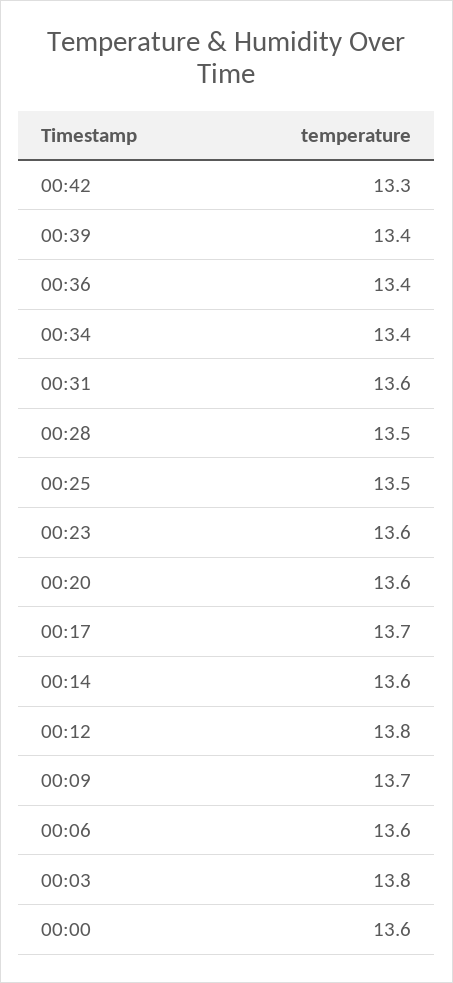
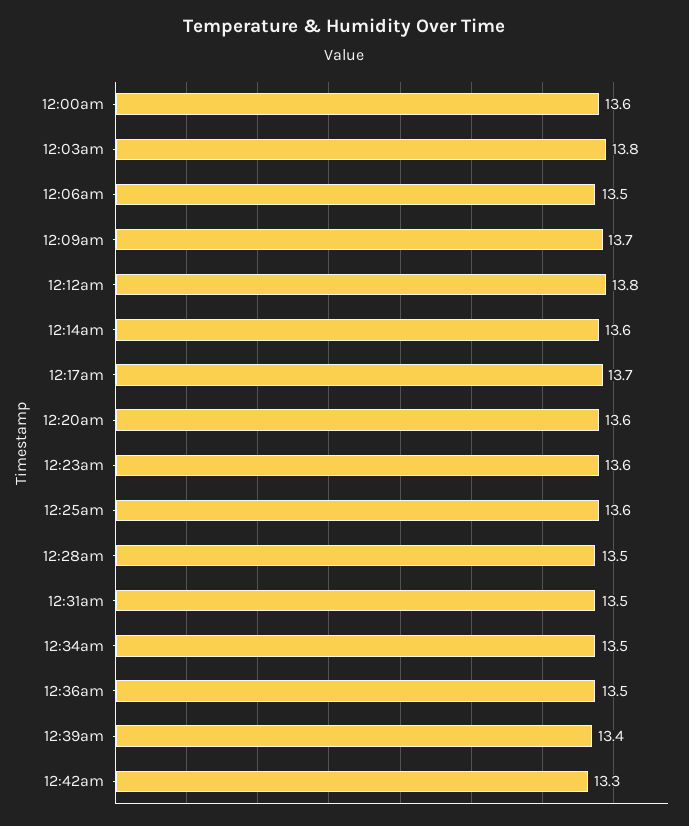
00:36: 13.4 -> 13.5
00:34: 13.4 -> 13.5
00:31: 13.6 -> 13.5
00:25: 13.5 -> 13.6
00:06: 13.6 -> 13.5

